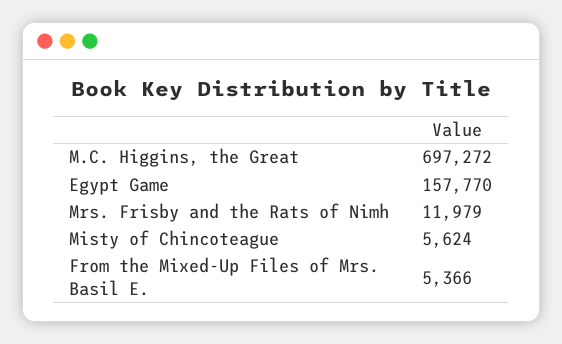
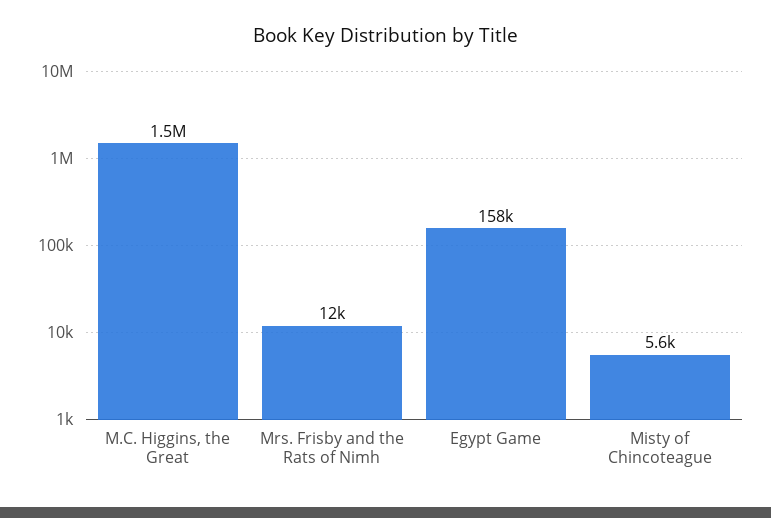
M.C. Higgins, the Great: 697272 -> 1500000
From the Mixed-Up Files of Mrs. Basil E.: 5366 -> none

